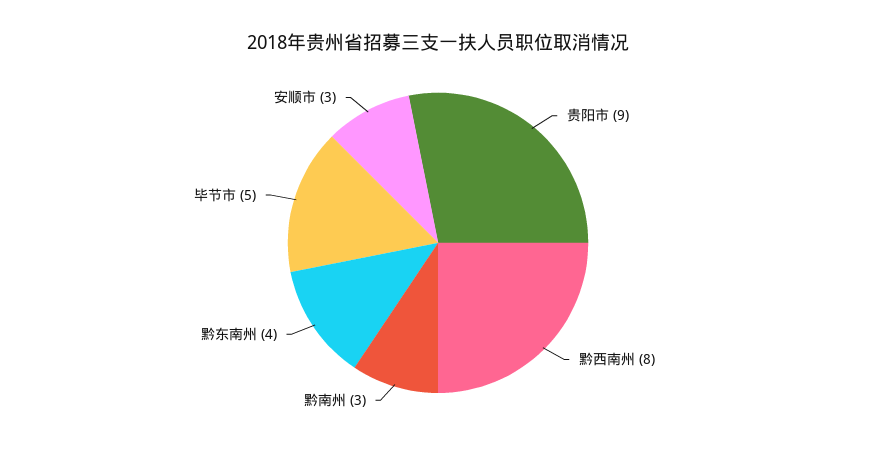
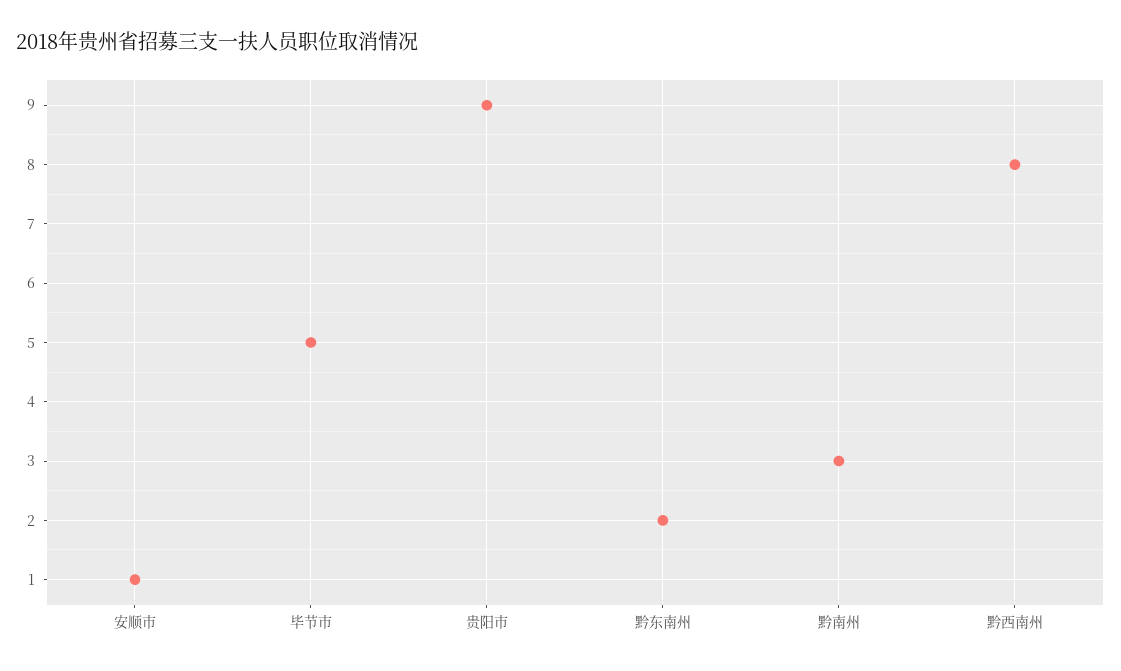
黔东南州: 4 -> 2
安顺市: 3 -> 1

